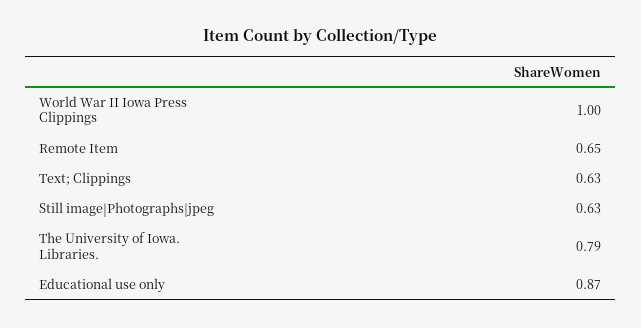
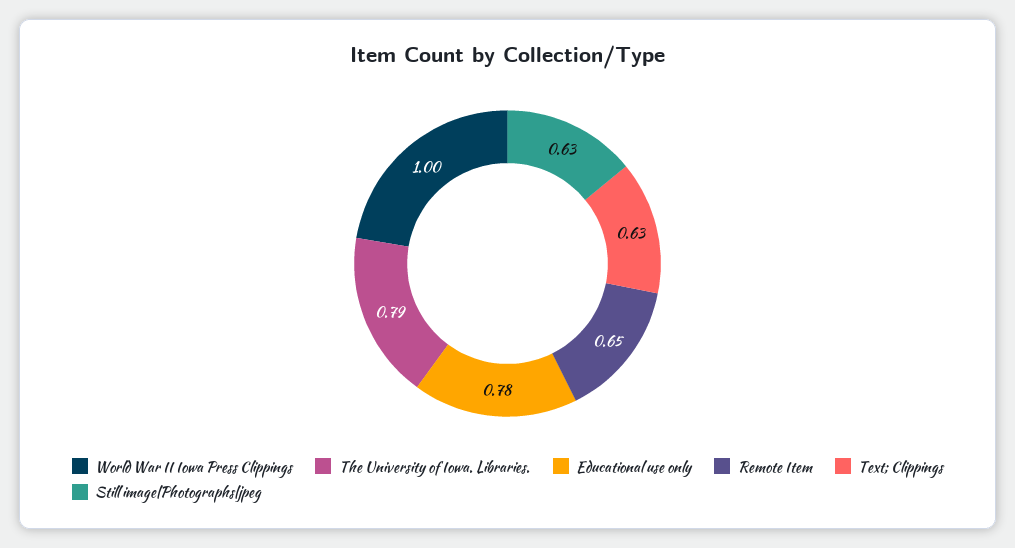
Educational use only: 0.87 -> 0.78

